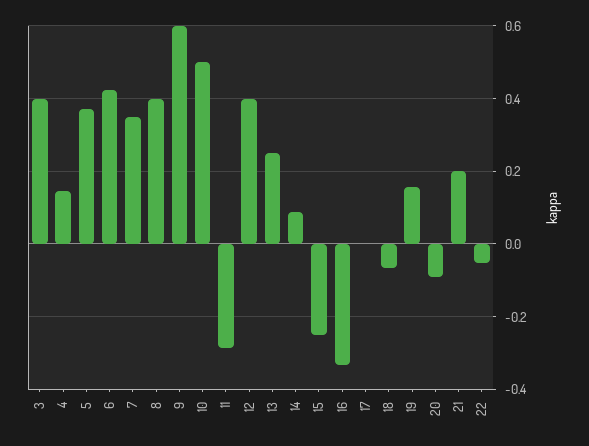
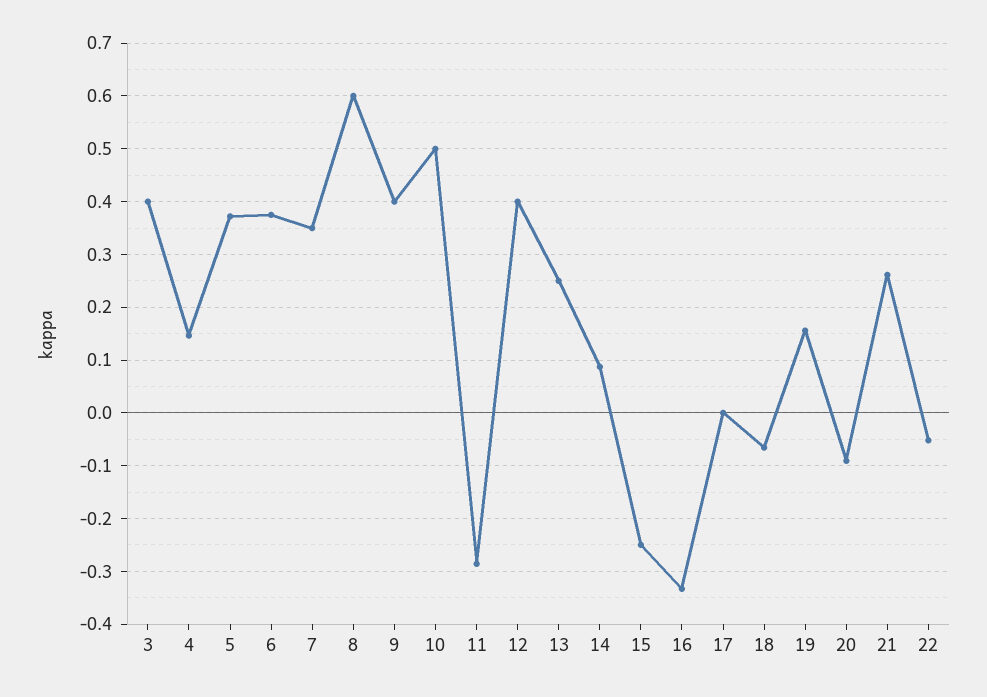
6: 0.42 -> 0.38
8: 0.4 -> 0.6
9: 0.6 -> 0.4
21: 0.2 -> 0.26

